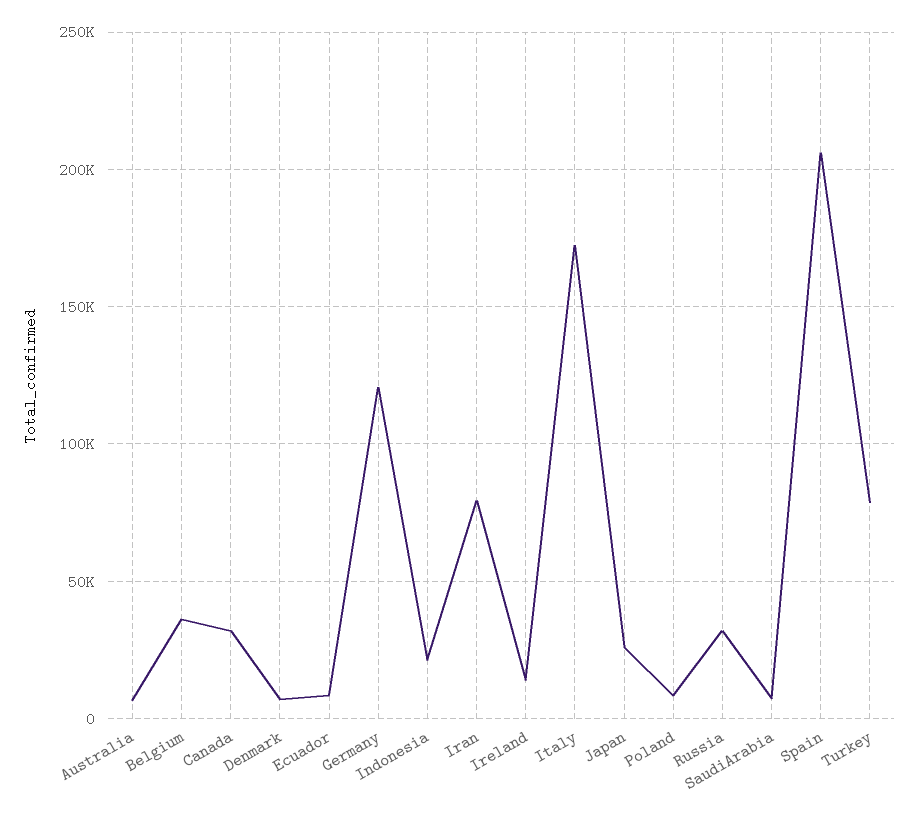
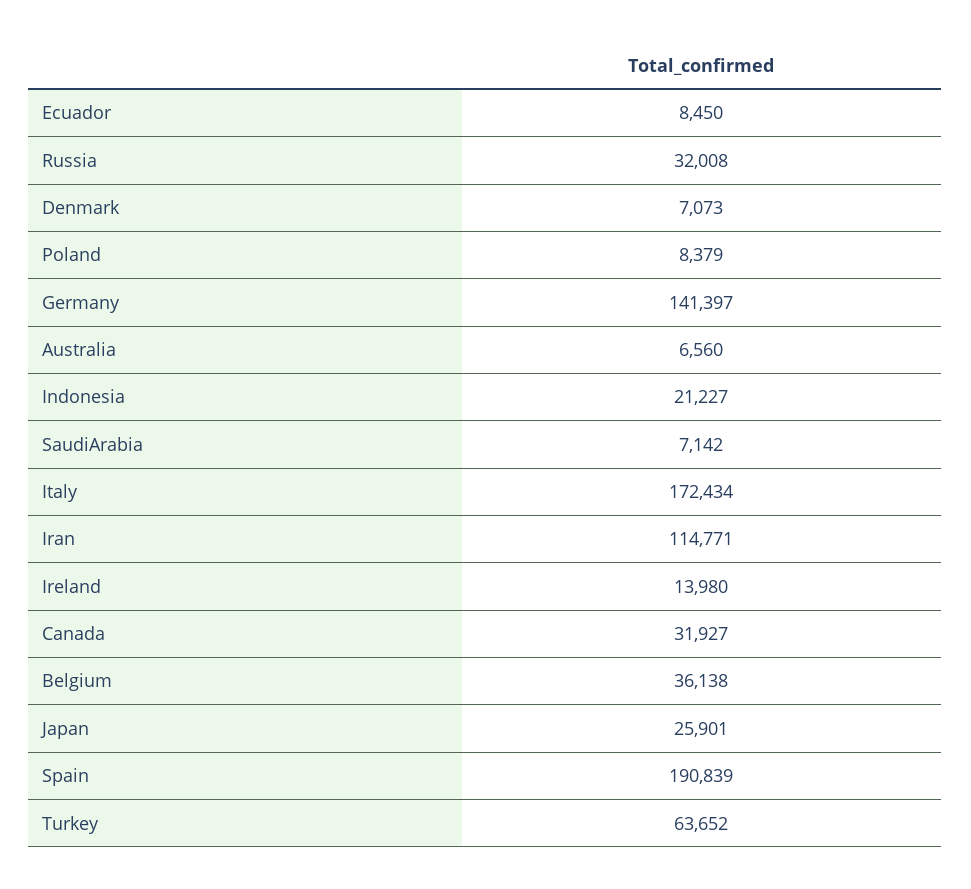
Germany: 120000 -> 141397
Iran: 80000 -> 114771
Spain: 205000 -> 190839
Turkey: 80000 -> 63652

